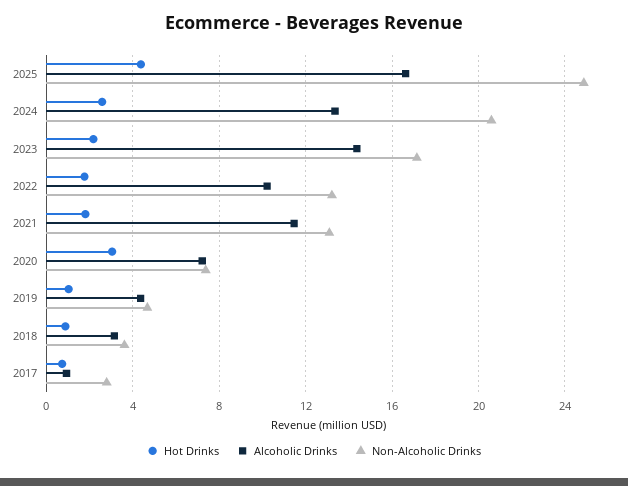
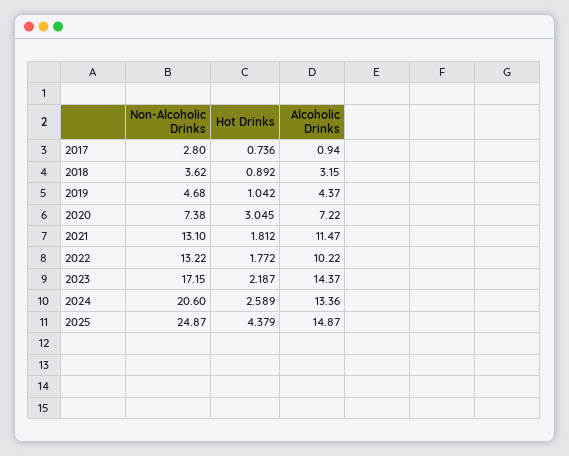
Alcoholic Drinks, 2025: 16.5 -> 14.87

